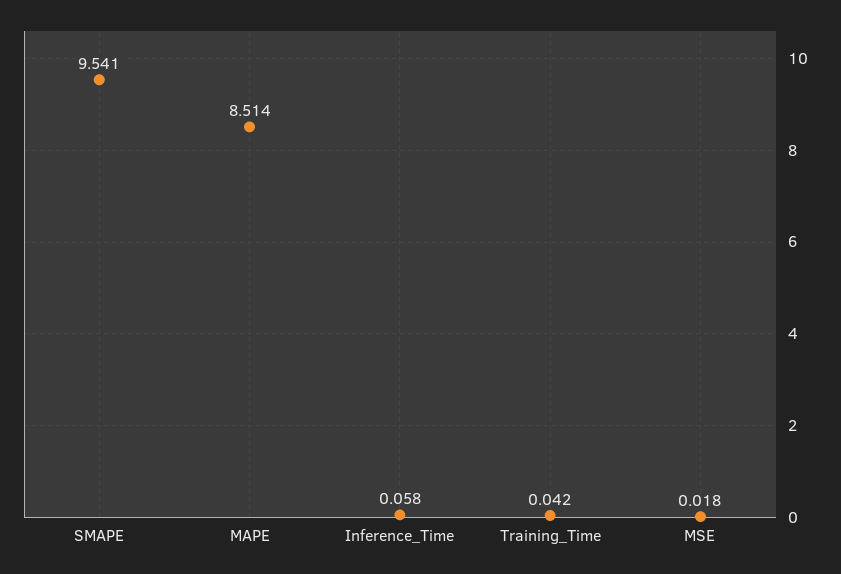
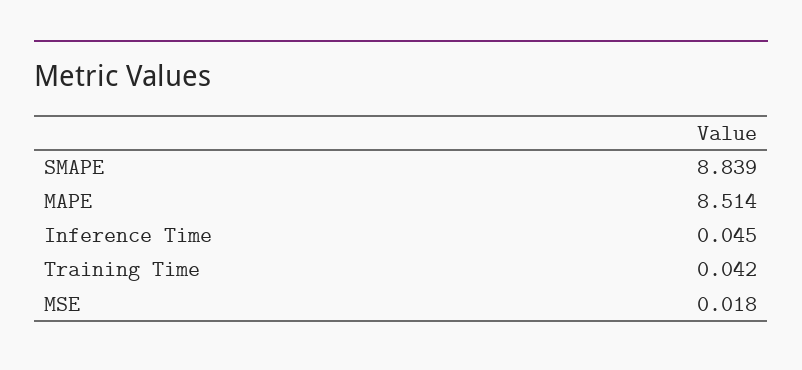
SMAPE: 9.541 -> 8.839
Inference_Time: 0.058 -> 0.045

